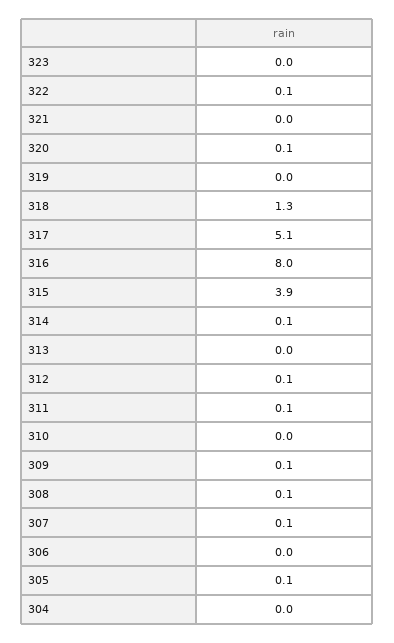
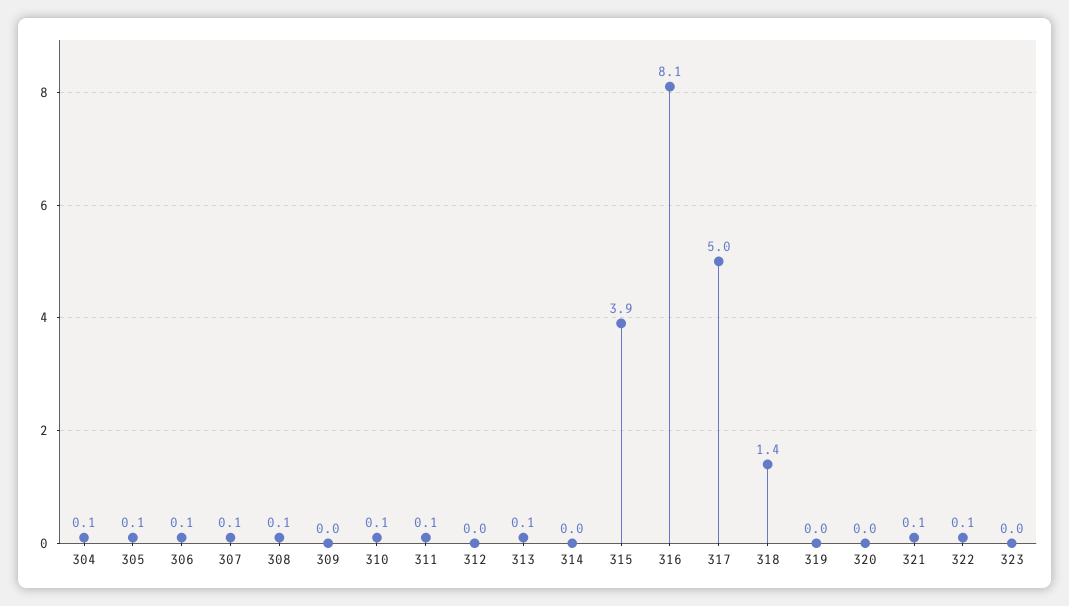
321: 0 -> 0.1
320: 0.1 -> 0
318: 1.3 -> 1.4
317: 5.1 -> 5
316: 8 -> 8.1
314: 0.1 -> 0
313: 0 -> 0.1
312: 0.1 -> 0
310: 0 -> 0.1
309: 0.1 -> 0
306: 0 -> 0.1
304: 0 -> 0.1

